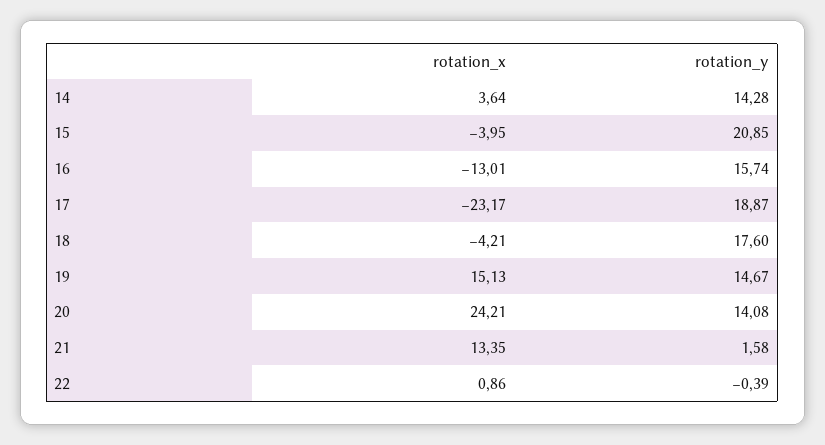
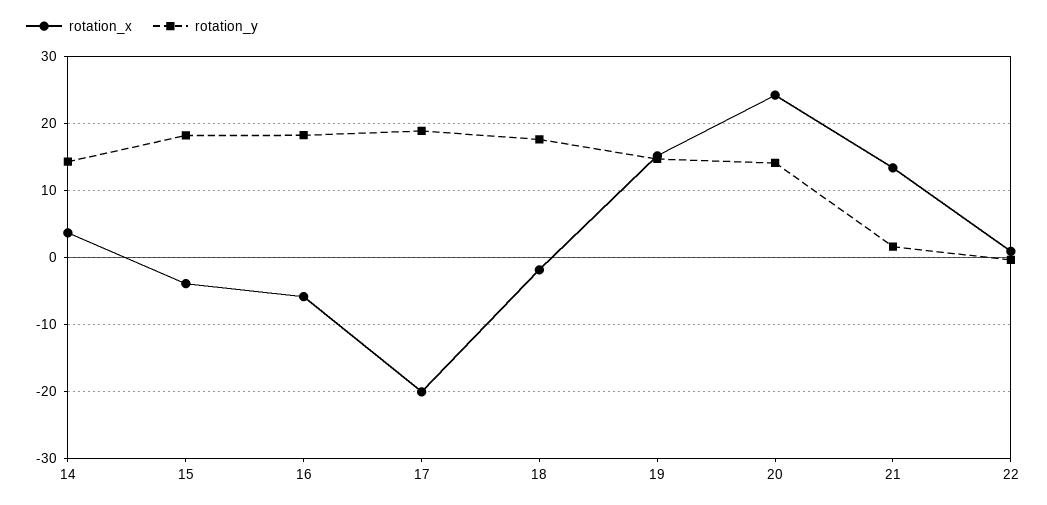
rotation_y, 15: 20.85 -> 18
rotation_x, 16: -13.01 -> -6
rotation_y, 16: 15.74 -> 18
rotation_x, 17: -23.17 -> -20
rotation_x, 18: -4.21 -> -2

